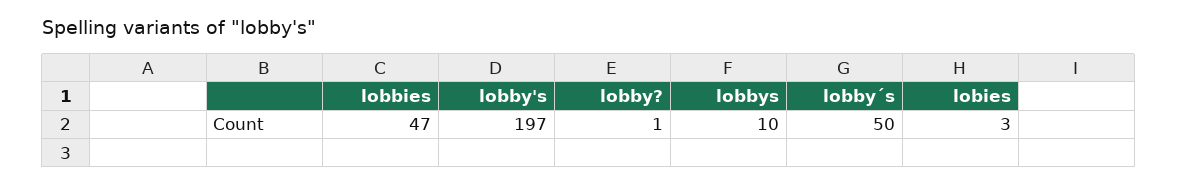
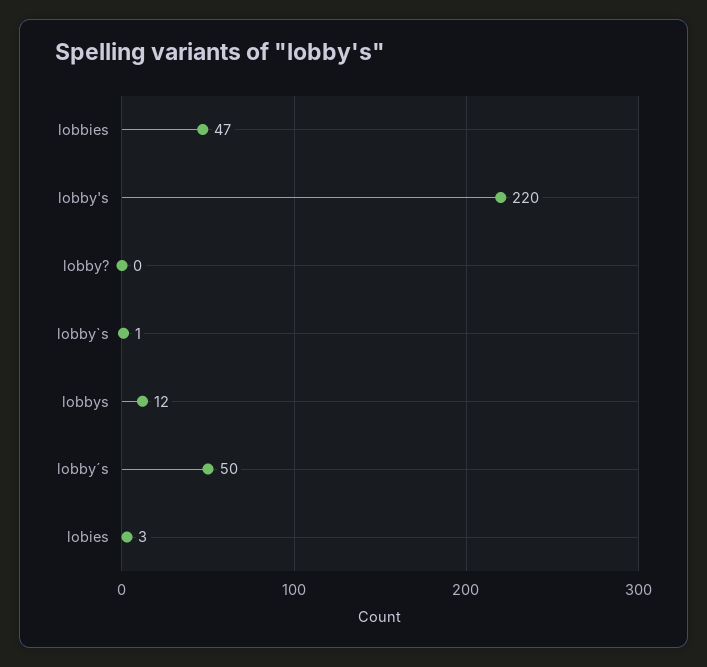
lobby's: 197 -> 220
lobby?: 1 -> 0
lobbys: 10 -> 12
lobby`s: none -> 1

